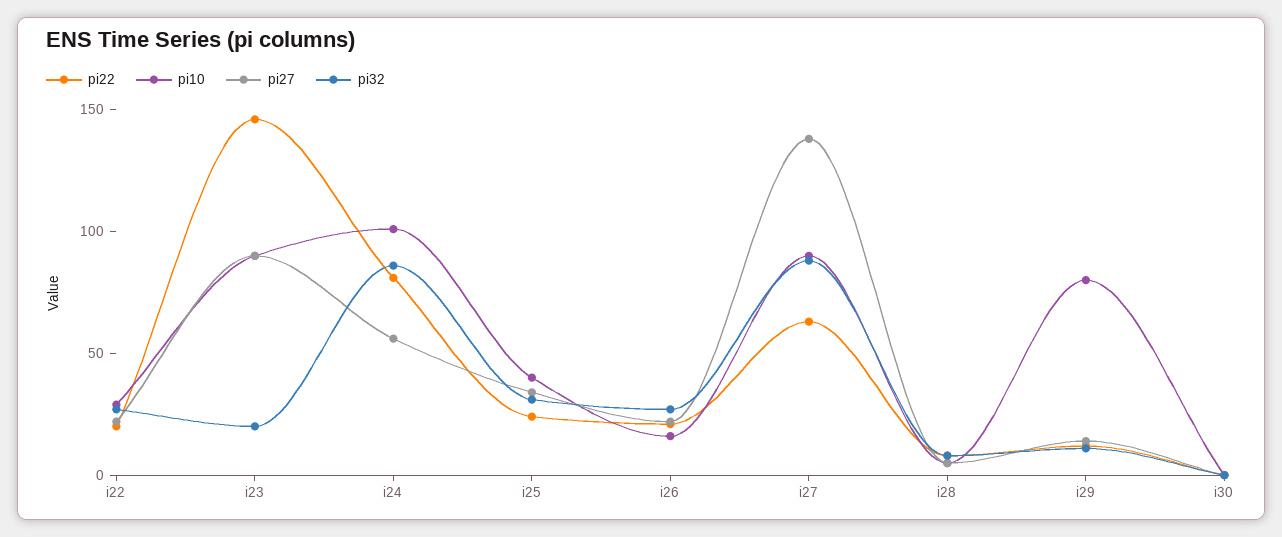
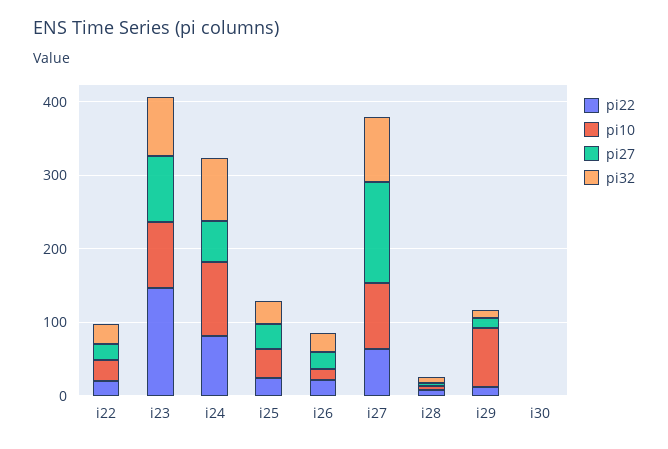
pi32, i23: 20 -> 80

